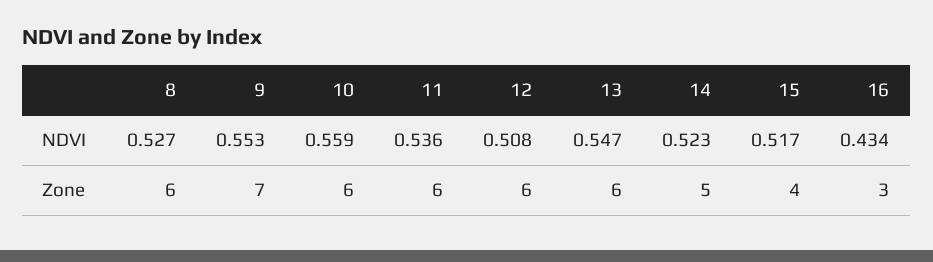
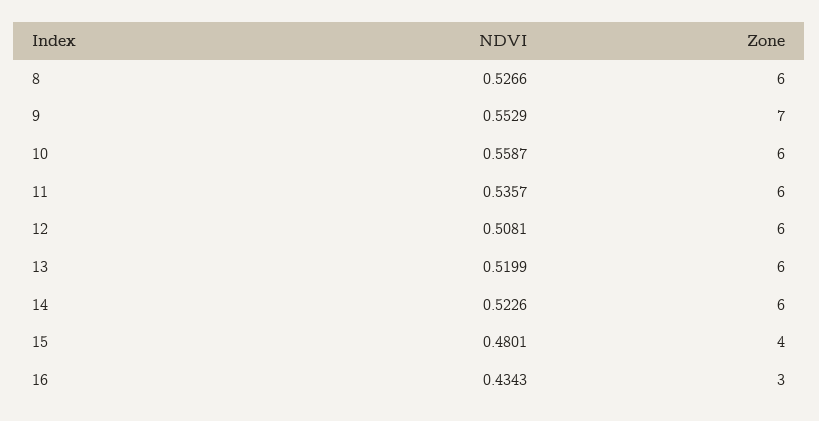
13, NDVI: 0.547 -> 0.5199
15, NDVI: 0.517 -> 0.4801
14, Zone: 5 -> 6

